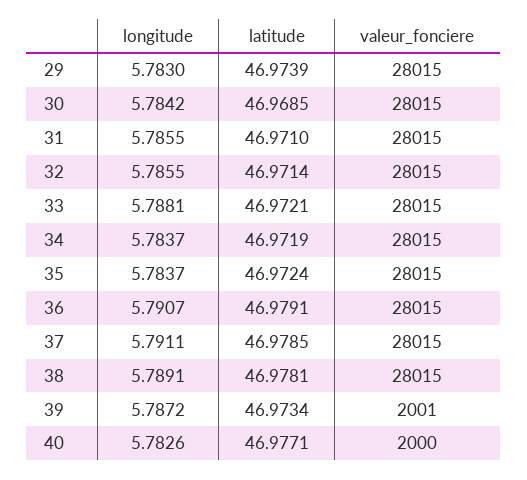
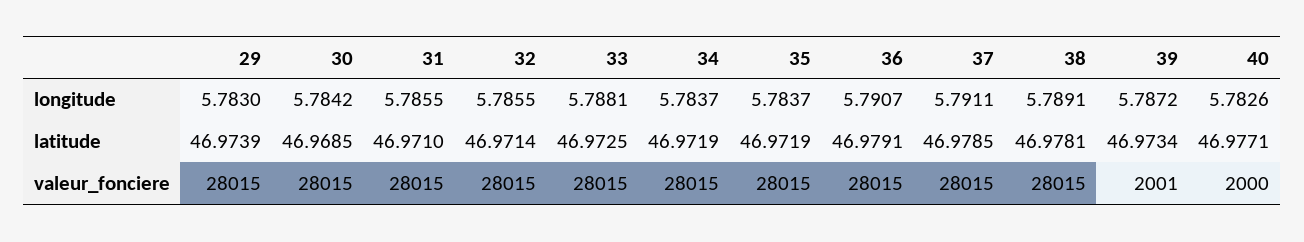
latitude, 33: 46.9721 -> 46.9725
latitude, 35: 46.9724 -> 46.9719

